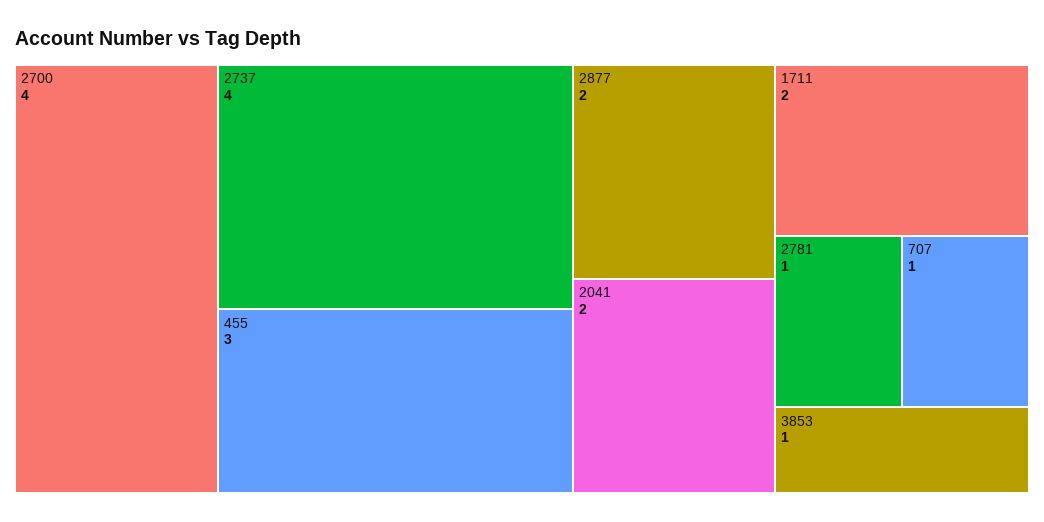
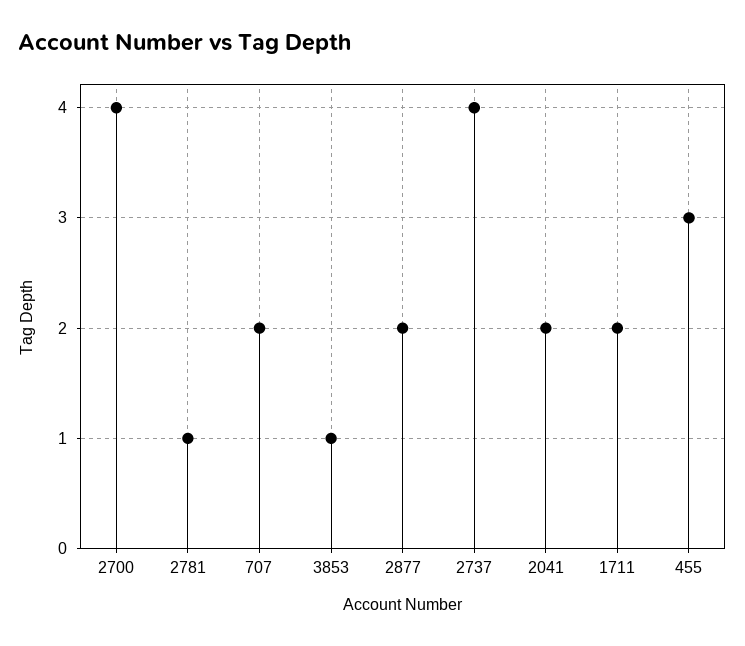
707: 1 -> 2

